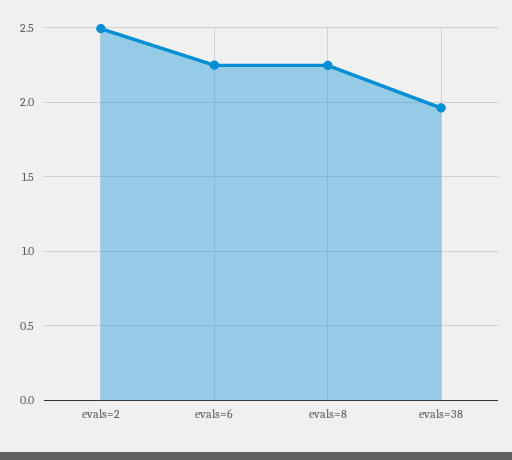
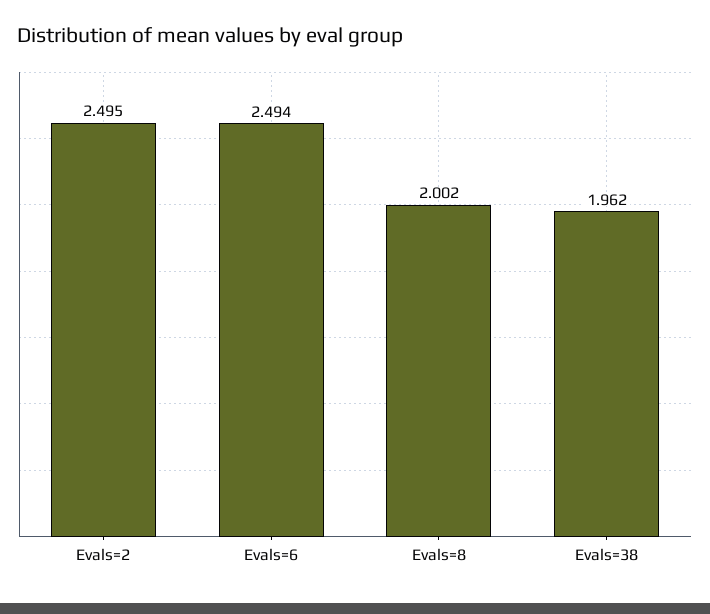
evals=6: 2.25 -> 2.494
evals=8: 2.25 -> 2.002

